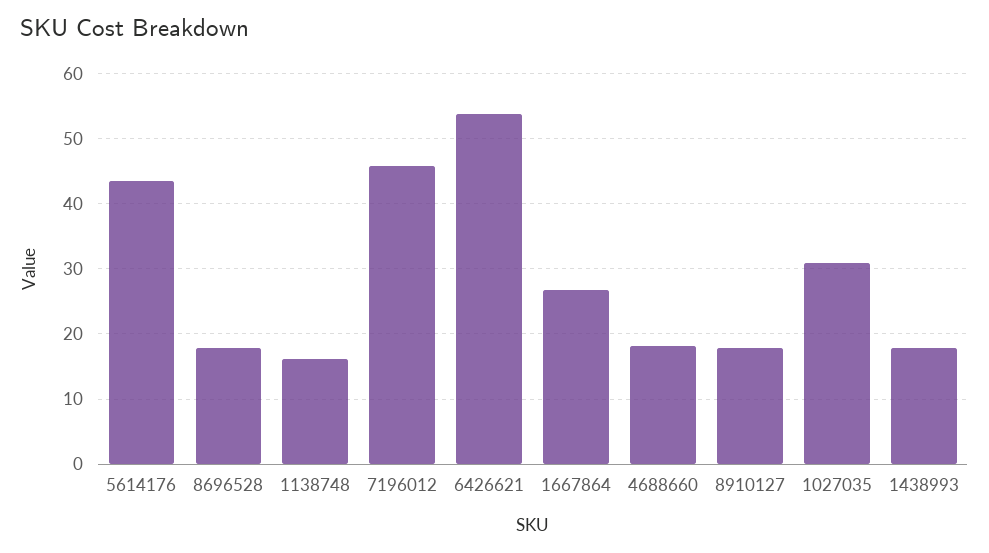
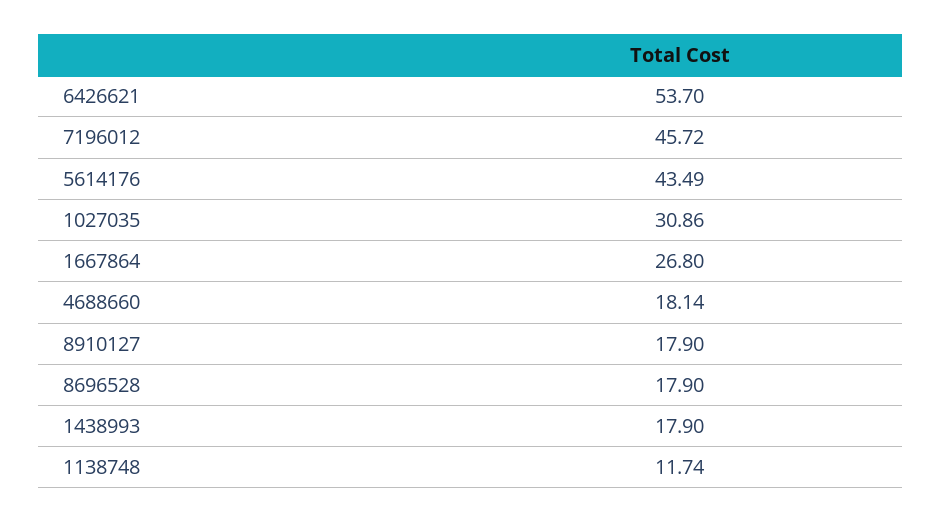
1138748: 16 -> 11.74

